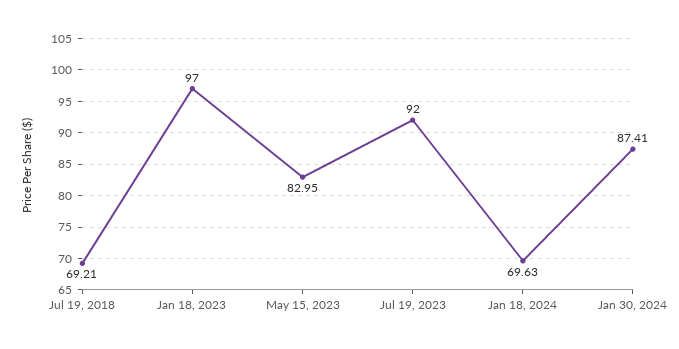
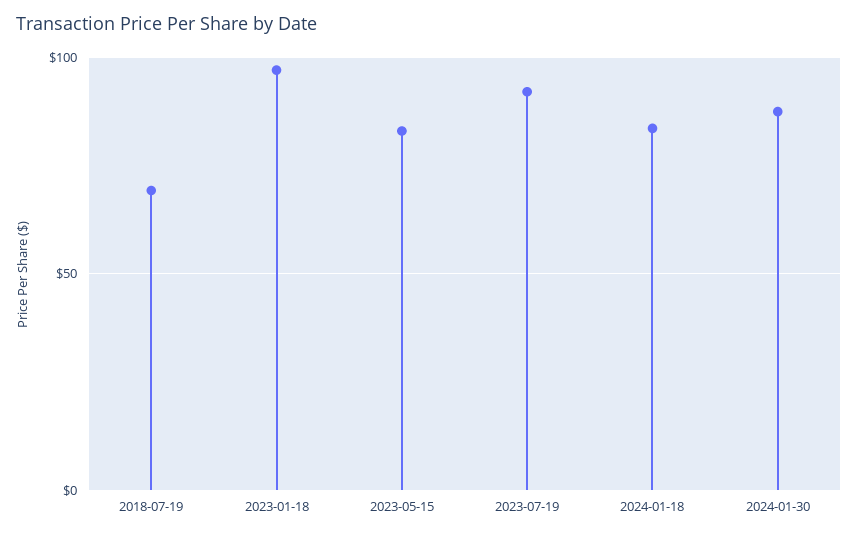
Jan 18, 2024: 69.63 -> 85

